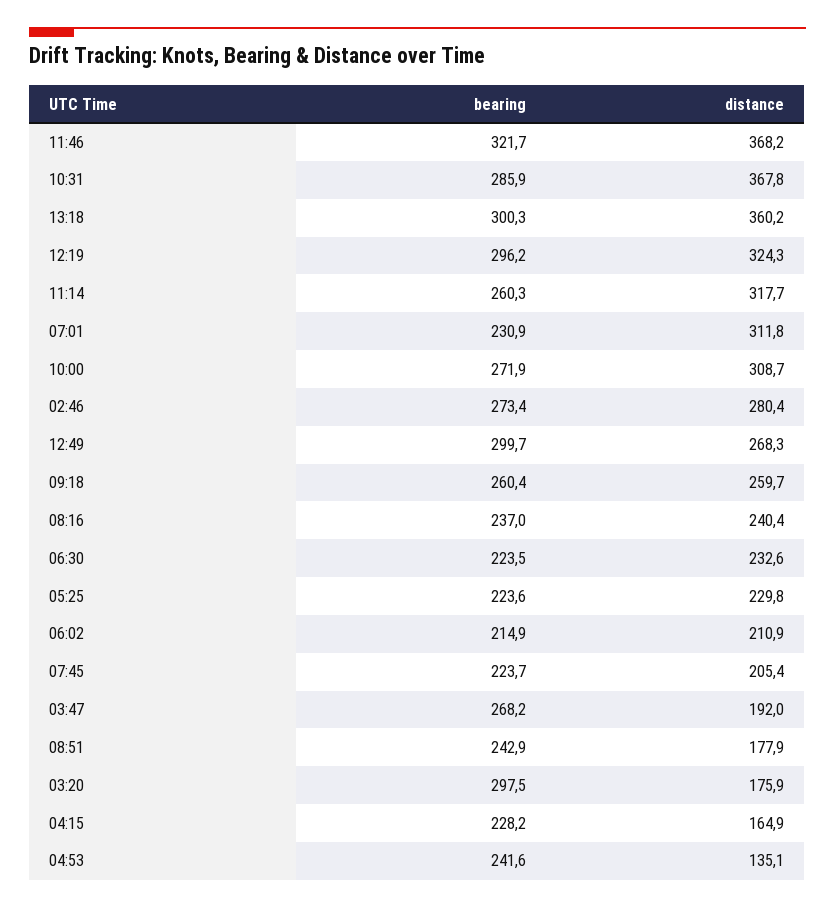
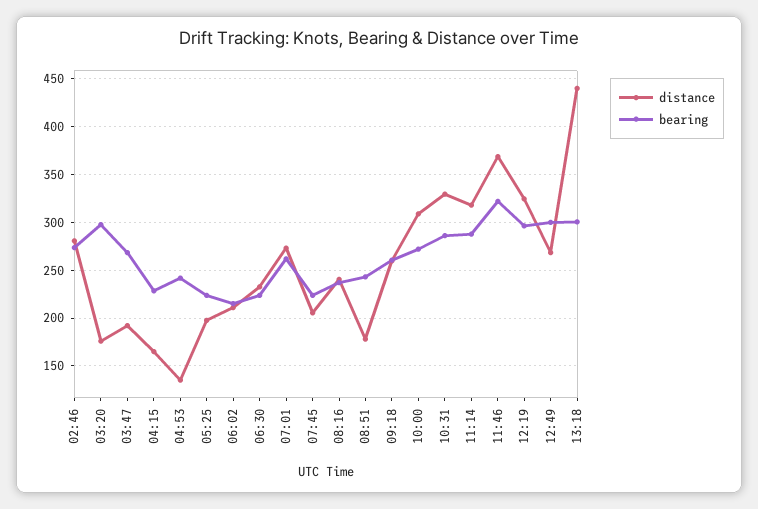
distance, 10:31: 367.8 -> 330
distance, 13:18: 360.2 -> 440
bearing, 11:14: 260.3 -> 290
bearing, 07:01: 230.9 -> 260
distance, 07:01: 311.8 -> 270
distance, 05:25: 229.8 -> 200

